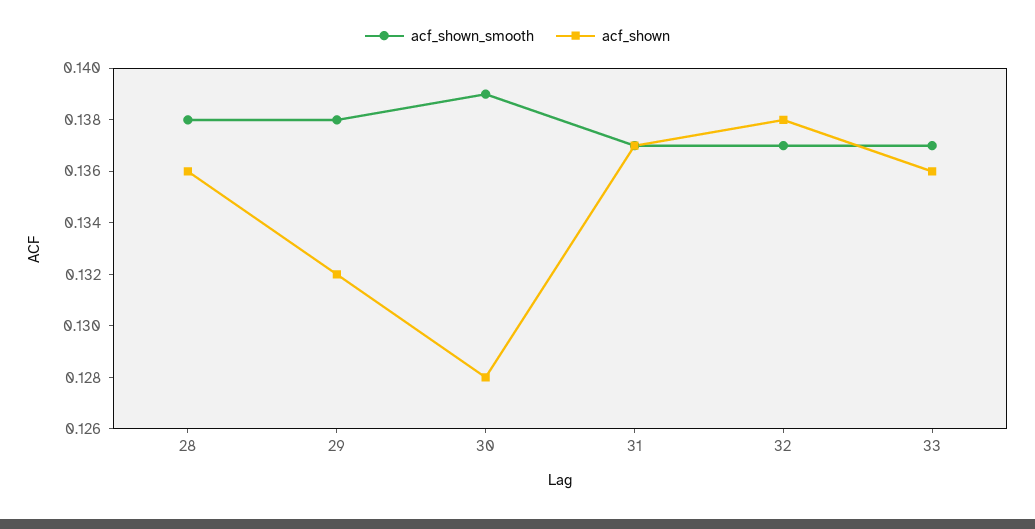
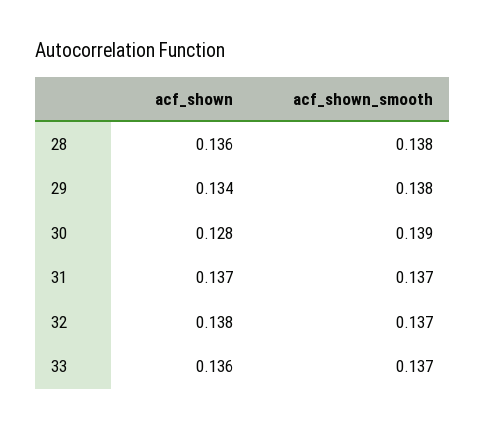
acf_shown, 29: 0.132 -> 0.134

